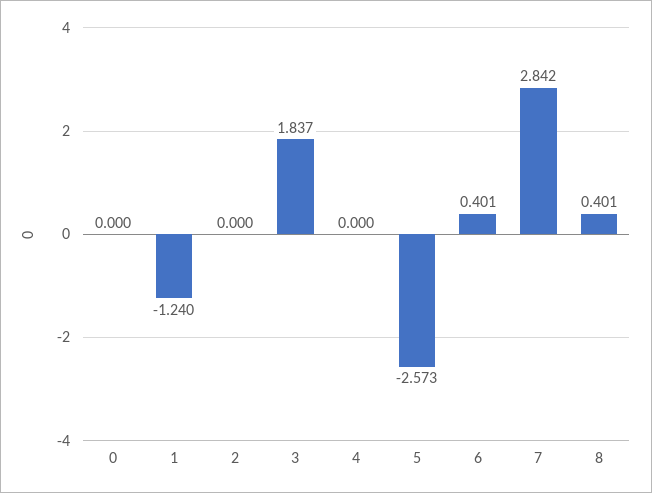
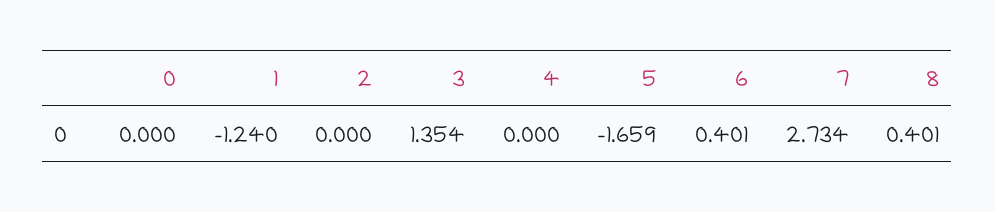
3: 1.837 -> 1.354
5: -2.573 -> -1.659
7: 2.842 -> 2.734

